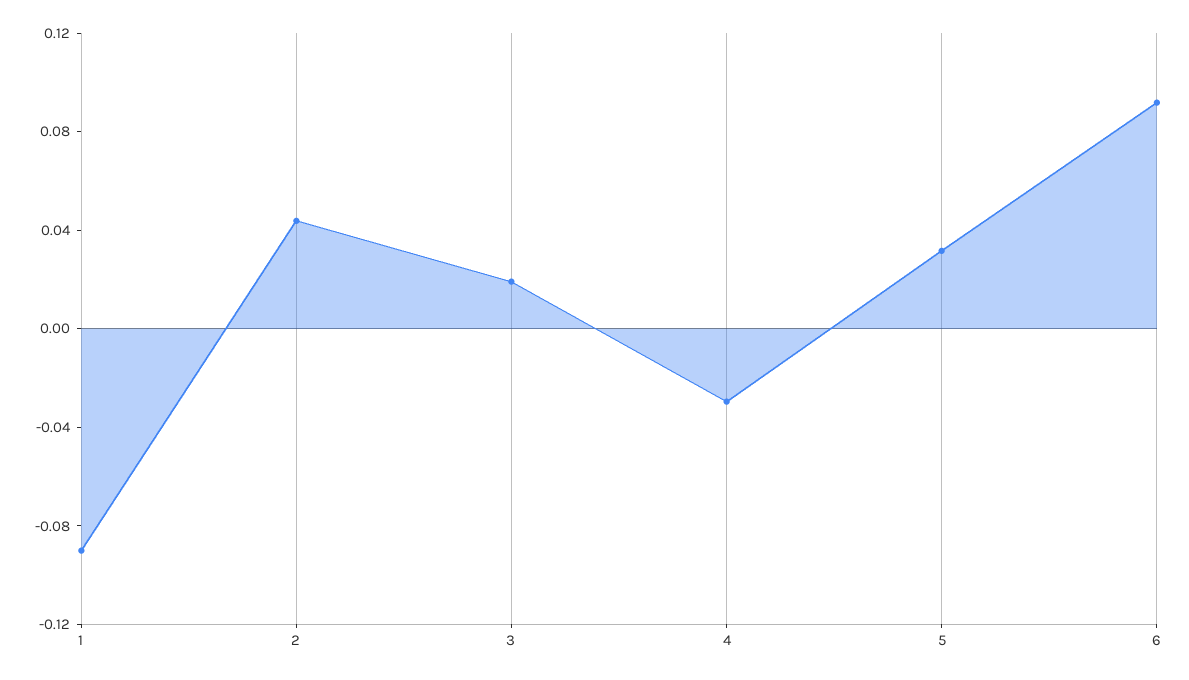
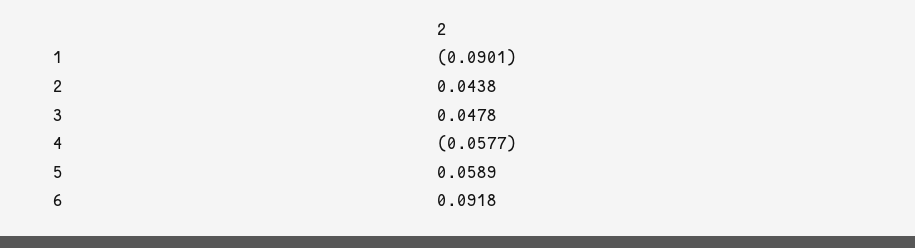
3: 0.02 -> 0.0478
4: -0.03 -> -0.0577
5: 0.03 -> 0.0589

